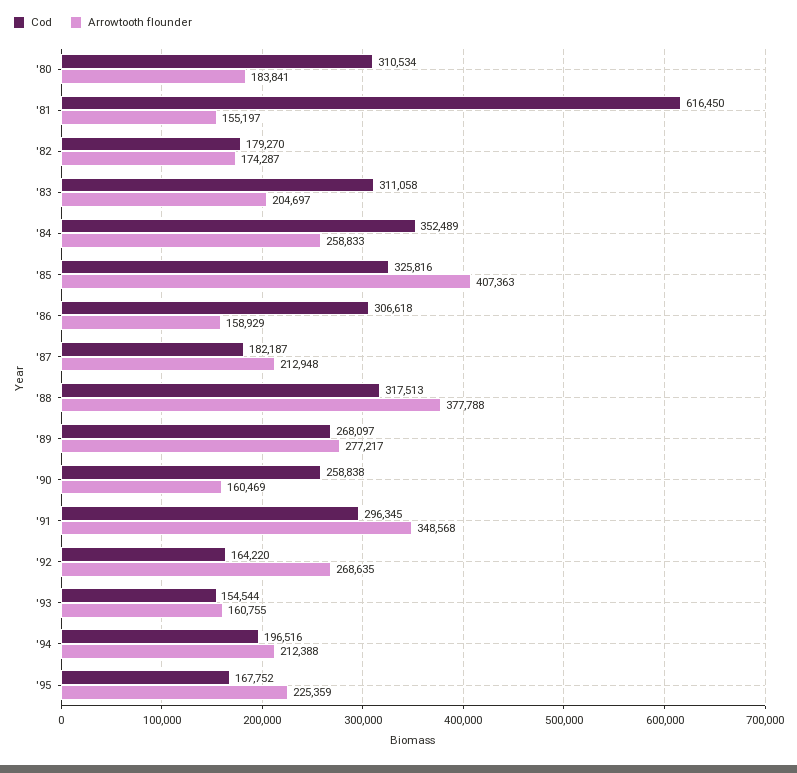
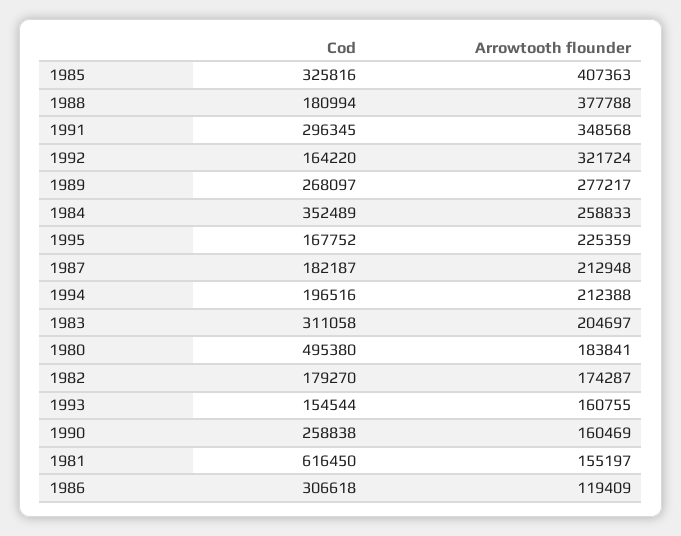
Cod, '80: 310534 -> 495380
Arrowtooth flounder, '86: 158929 -> 119409
Cod, '88: 317513 -> 180994
Arrowtooth flounder, '92: 268635 -> 321724

